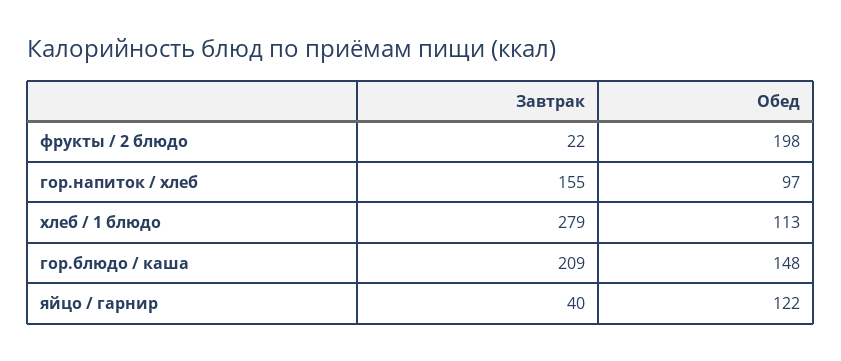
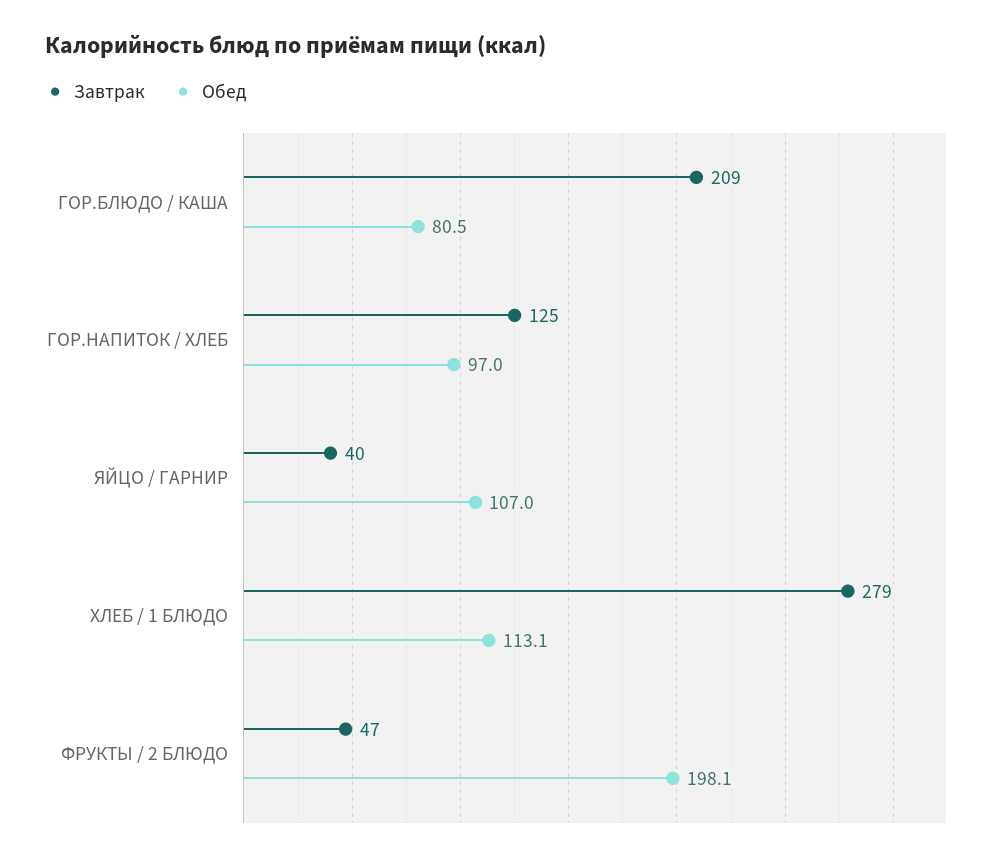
Завтрак, фрукты / 2 блюдо: 22 -> 47
Завтрак, гор.напиток / хлеб: 155 -> 125
Обед, гор.блюдо / каша: 148 -> 80.5
Обед, яйцо / гарнир: 122 -> 107

